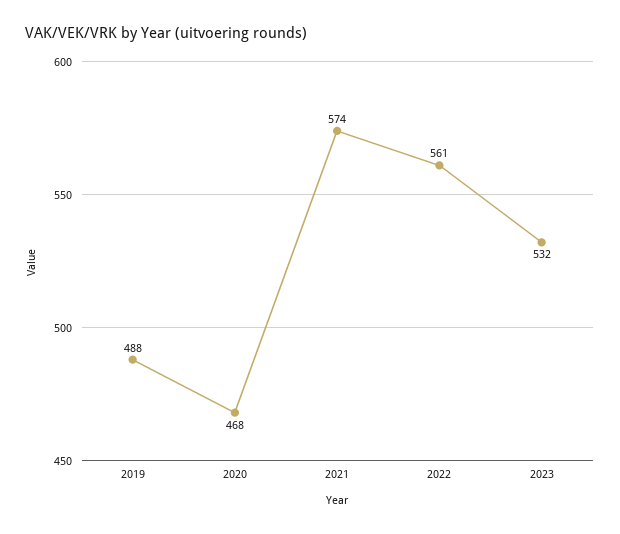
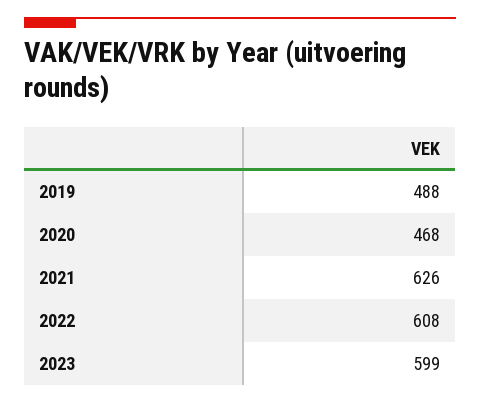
2021: 574 -> 626
2022: 561 -> 608
2023: 532 -> 599

